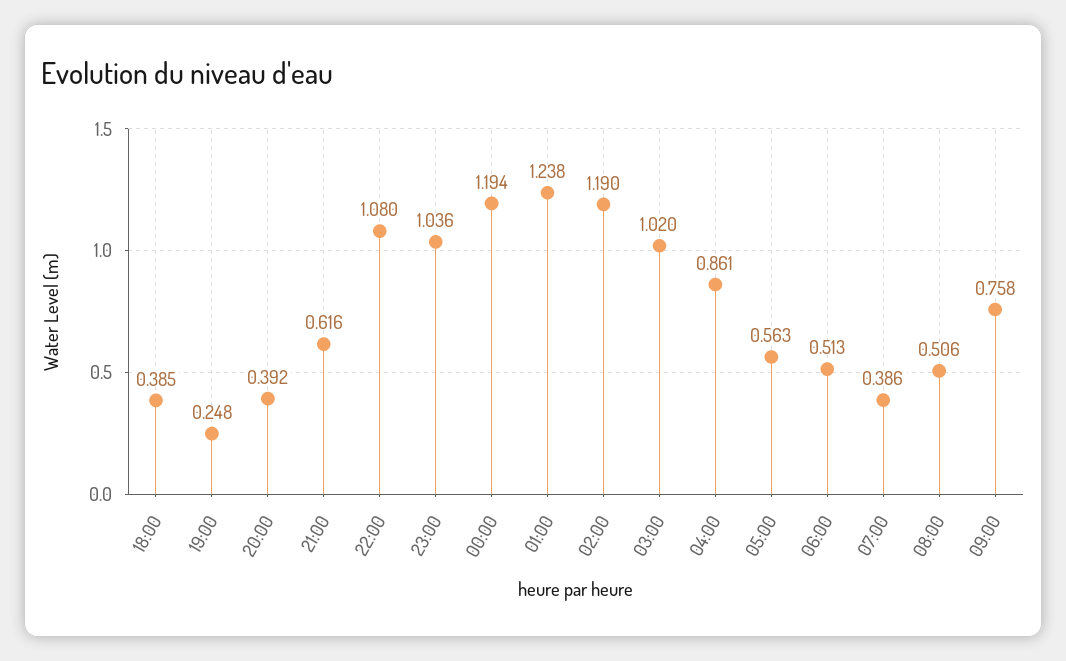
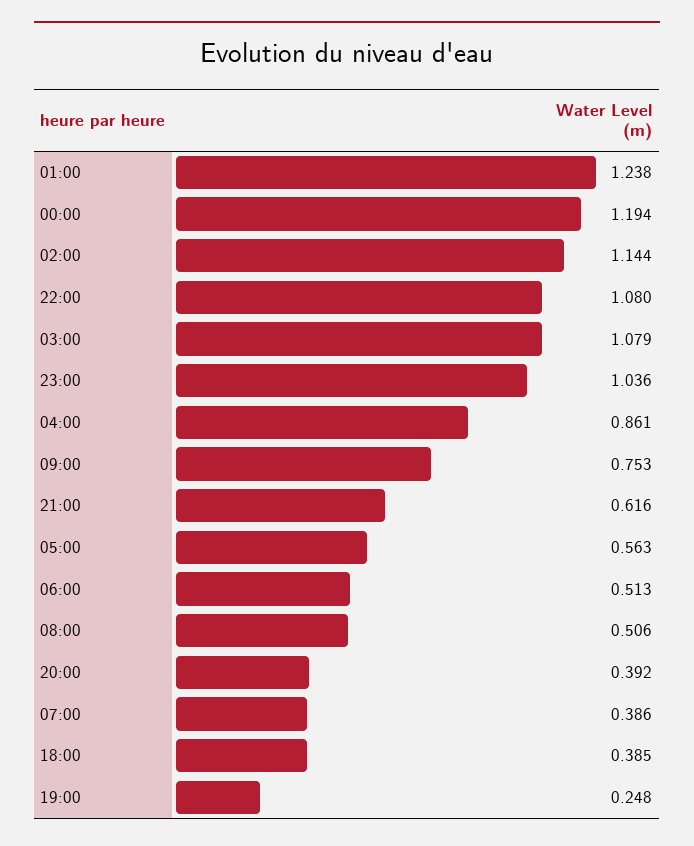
02:00: 1.19 -> 1.144
03:00: 1.02 -> 1.079
09:00: 0.758 -> 0.753

